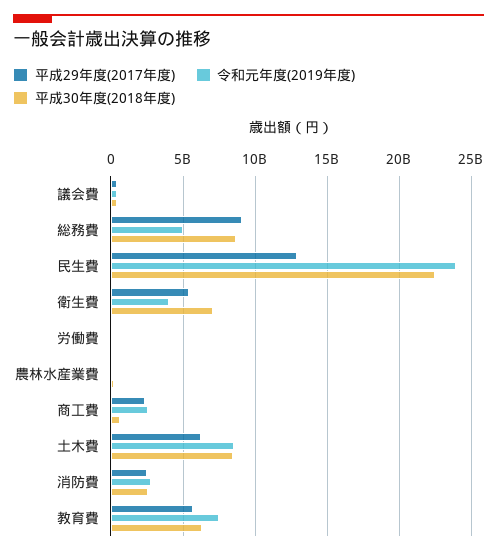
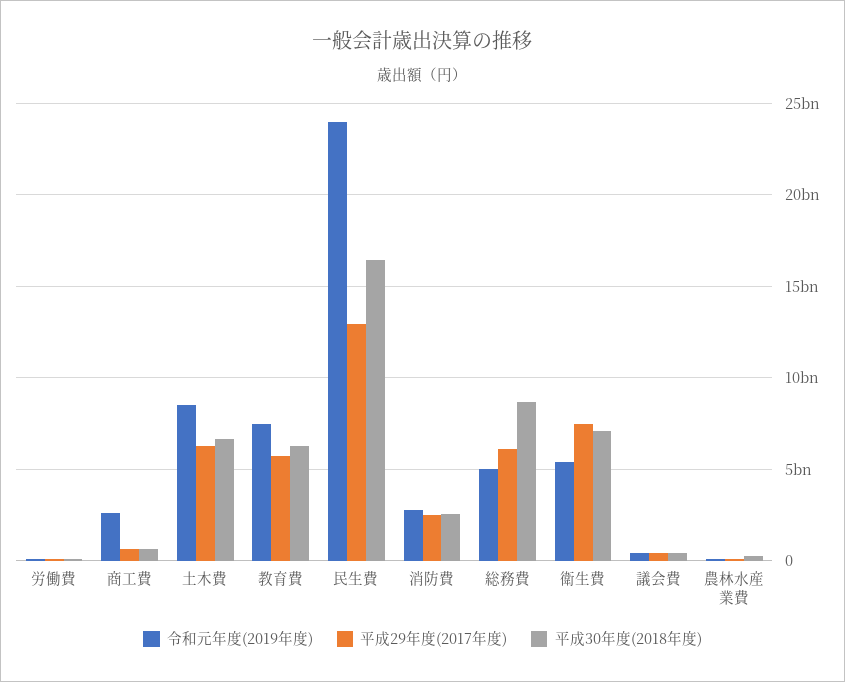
平成29年度(2017年度), 総務費: 9000000000 -> 6000000000
平成30年度(2018年度), 民生費: 22500000000 -> 16500000000
平成29年度(2017年度), 衛生費: 5500000000 -> 7500000000
令和元年度(2019年度), 衛生費: 4000000000 -> 5500000000
平成29年度(2017年度), 商工費: 2500000000 -> 500000000
平成30年度(2018年度), 土木費: 8500000000 -> 6500000000

